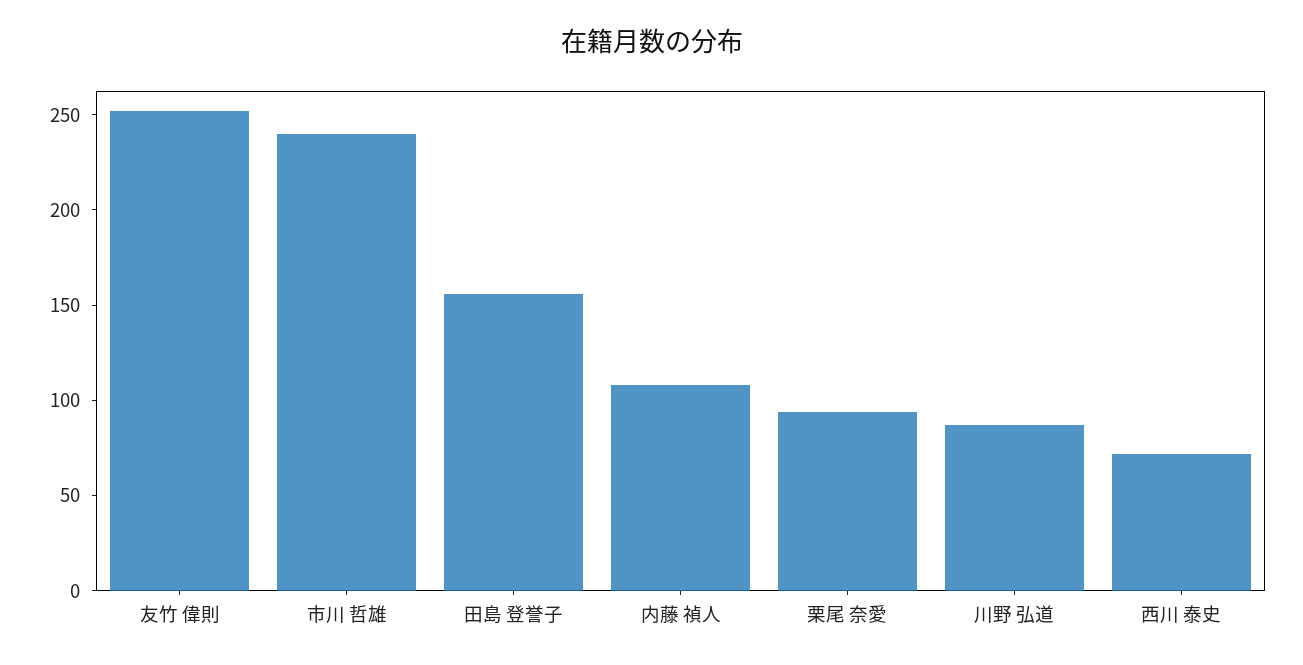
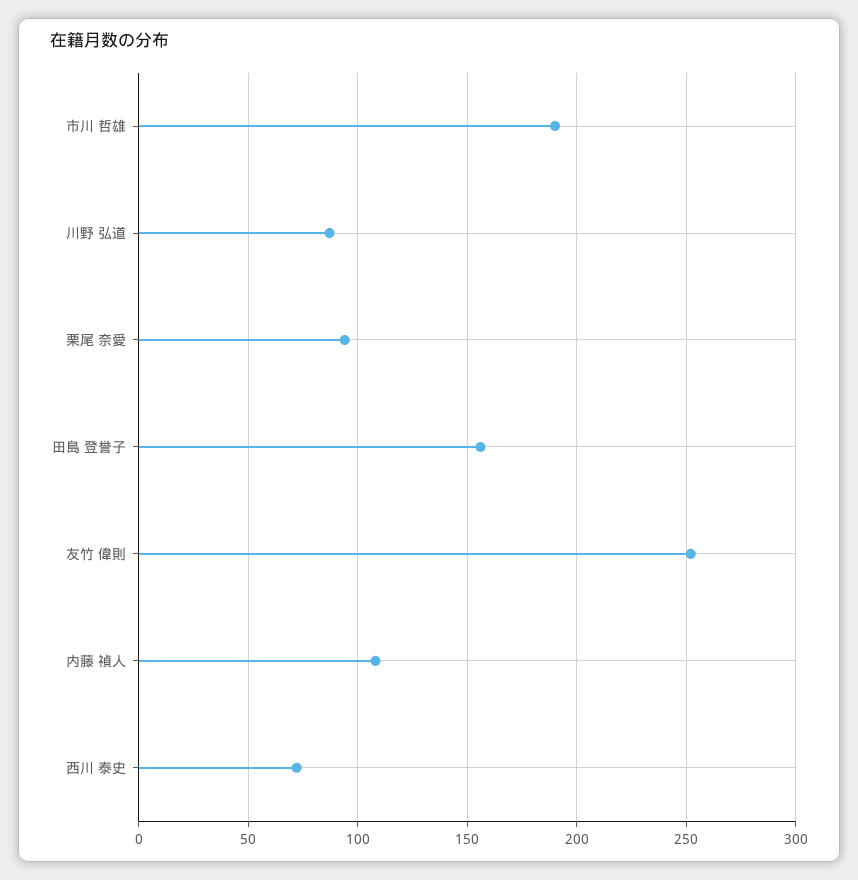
市川 哲雄: 240 -> 190

